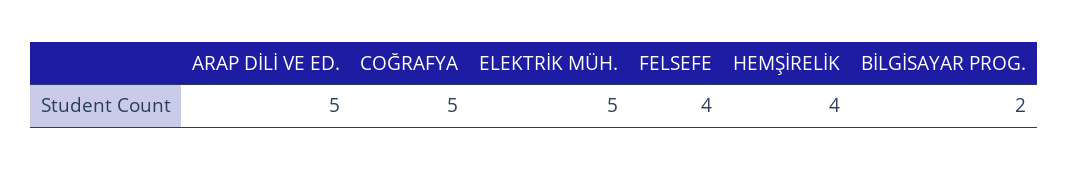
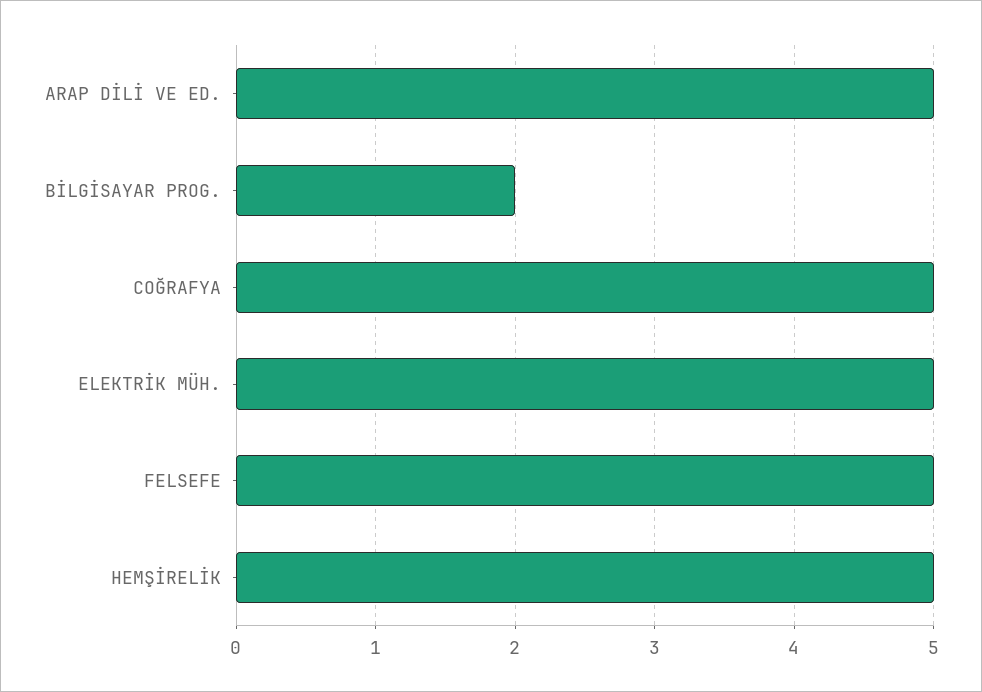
FELSEFE: 4 -> 5
HEMŞİRELİK: 4 -> 5

